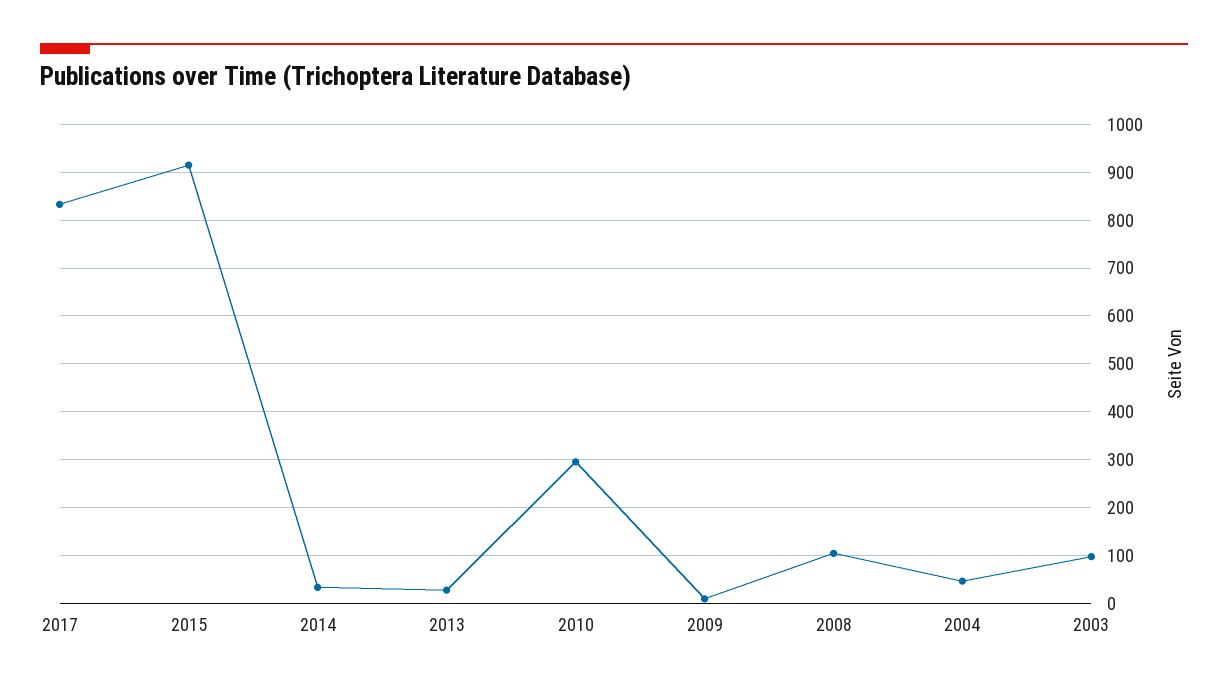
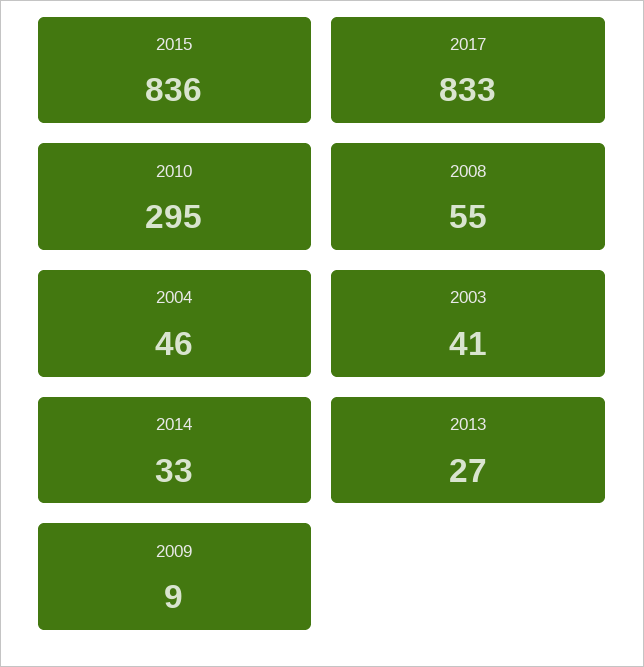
2015: 920 -> 836
2008: 100 -> 55
2003: 100 -> 41

